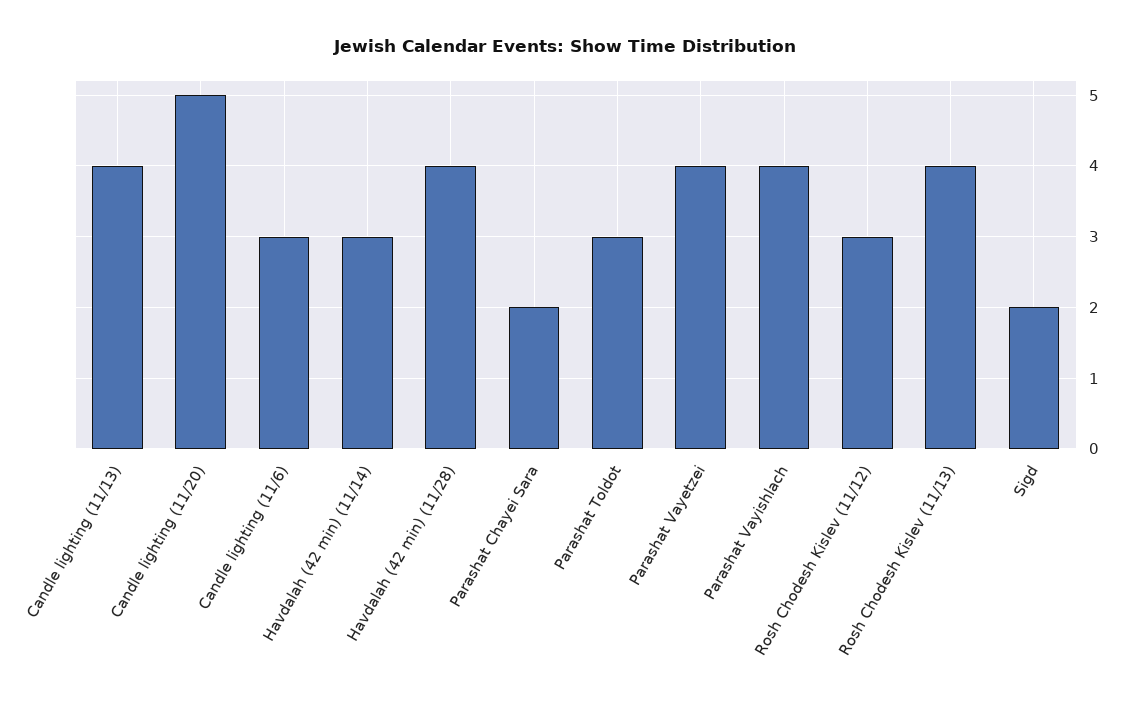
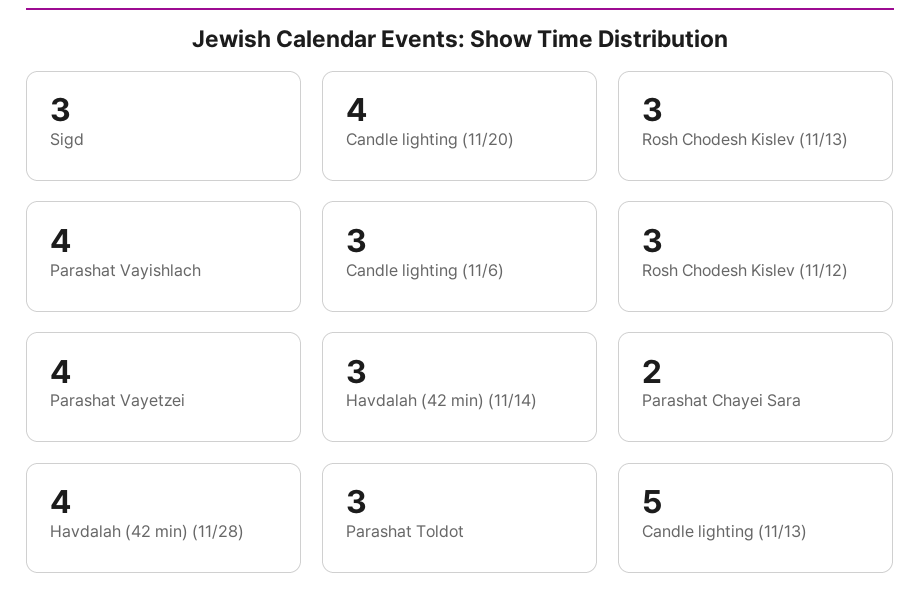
Candle lighting (11/13): 4 -> 5
Candle lighting (11/20): 5 -> 4
Rosh Chodesh Kislev (11/13): 4 -> 3
Sigd: 2 -> 3

